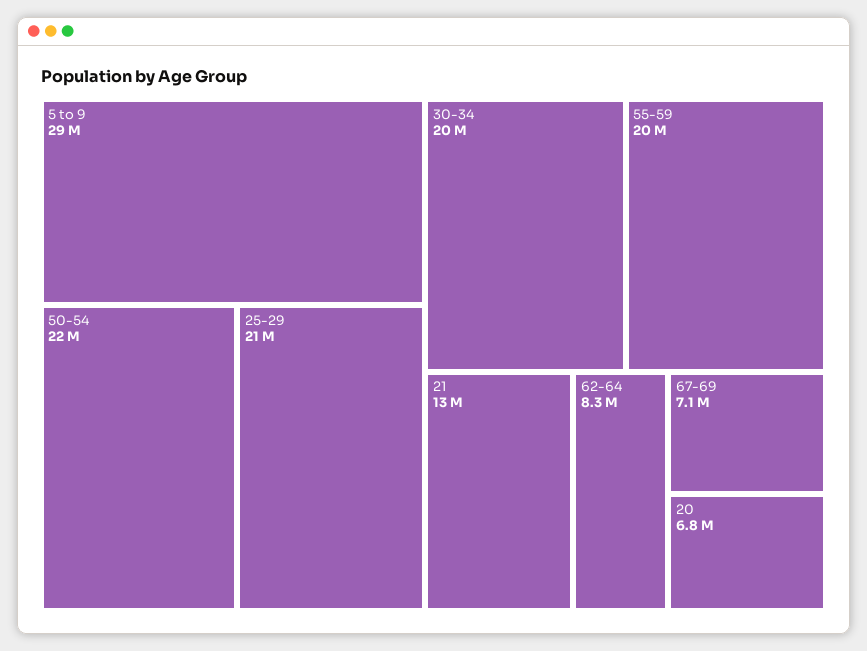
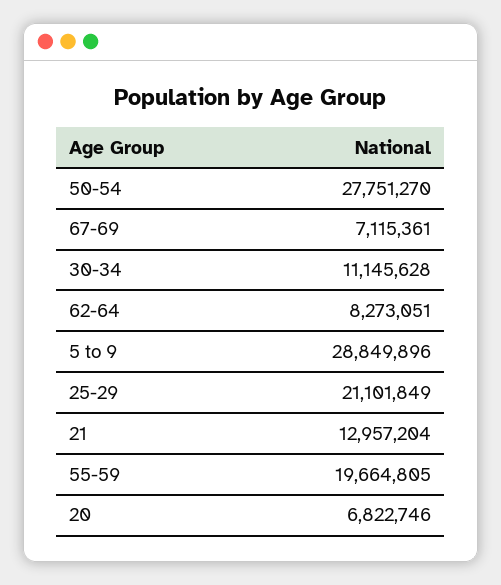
50-54: 22000000 -> 27751270
30-34: 20000000 -> 11145628

